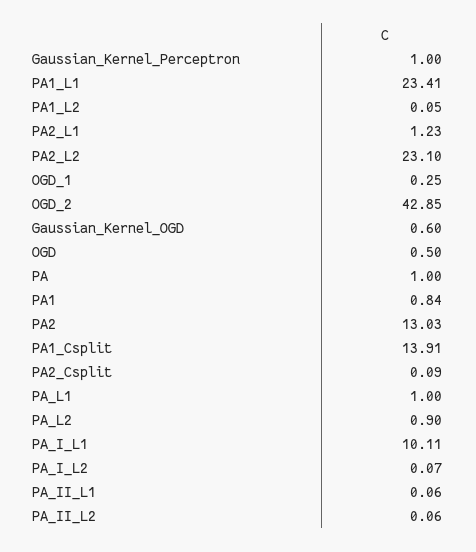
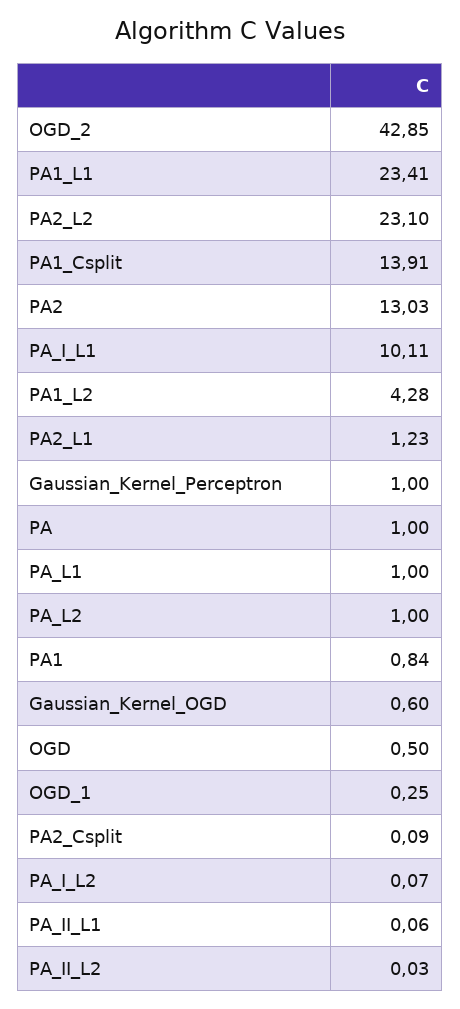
PA1_L2: 0.05 -> 4.28
PA_L2: 0.9 -> 1
PA_II_L2: 0.06 -> 0.03

